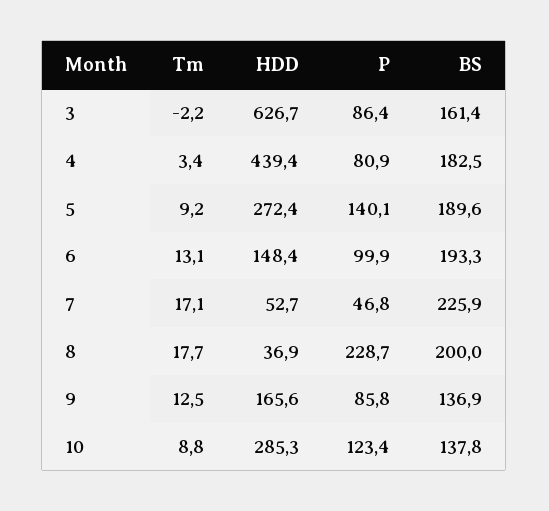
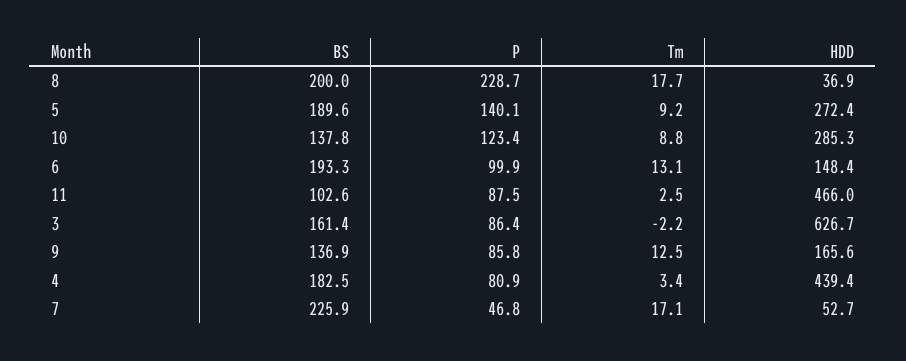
BS, 11: none -> 102.6
P, 11: none -> 87.5
Tm, 11: none -> 2.5
HDD, 11: none -> 466

